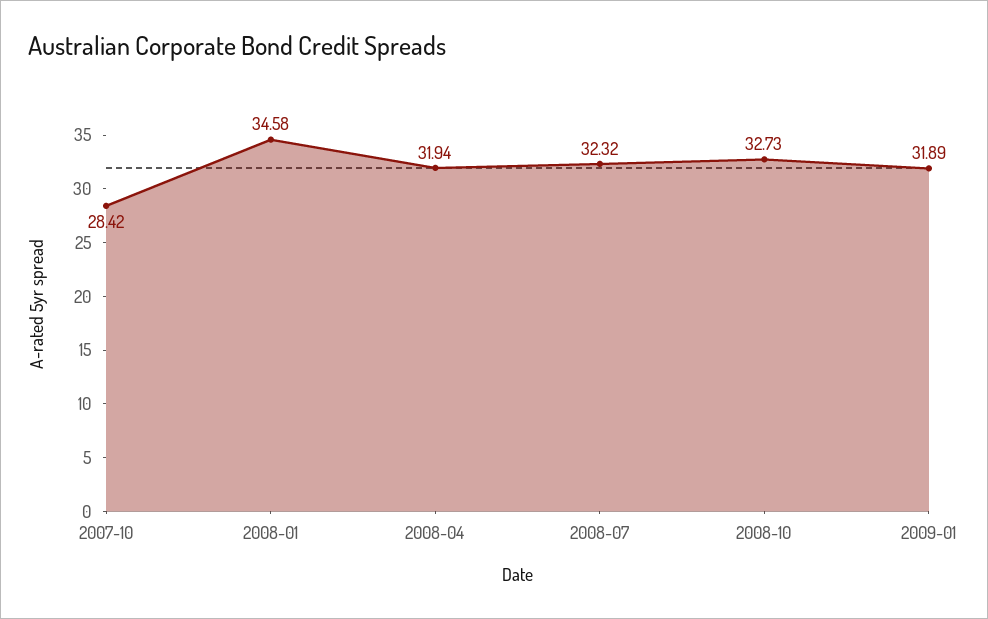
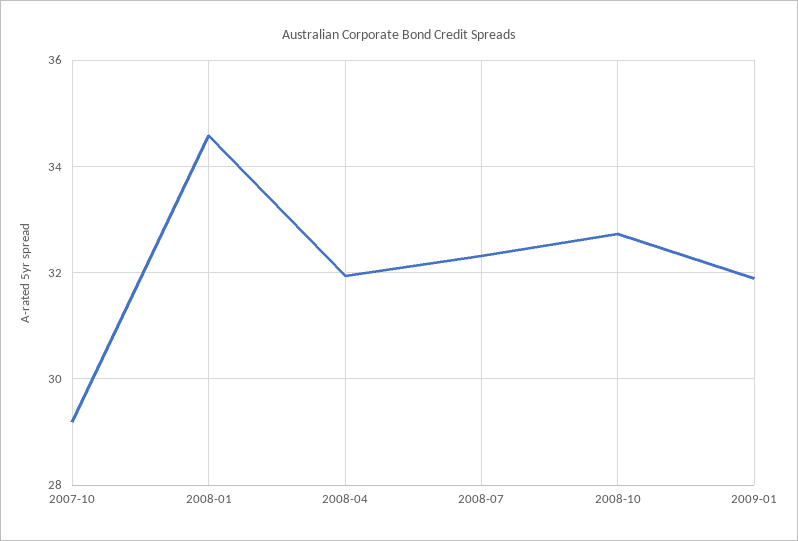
2007-10: 28.42 -> 29.2

